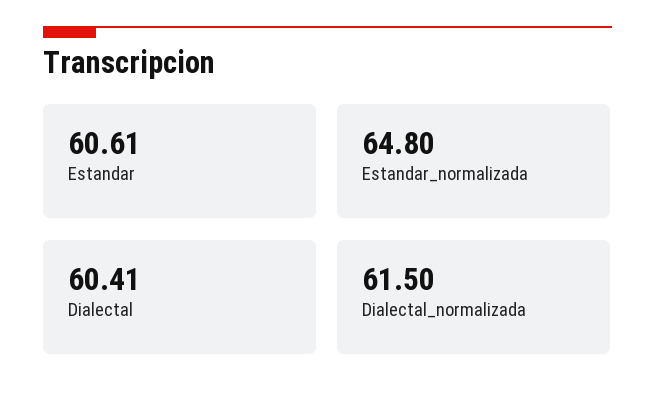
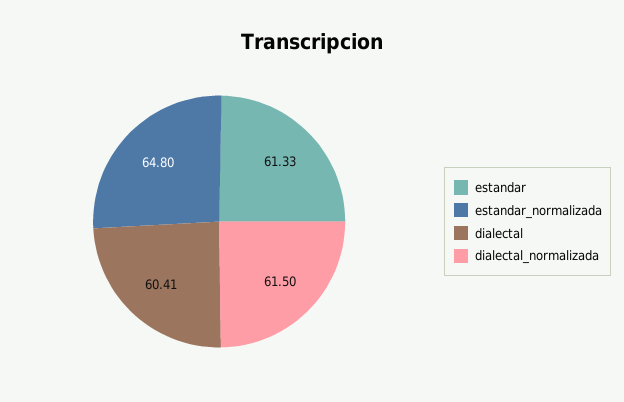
Estandar: 60.61 -> 61.33

